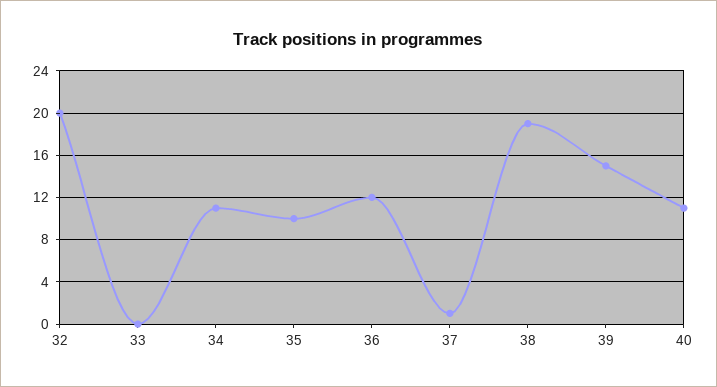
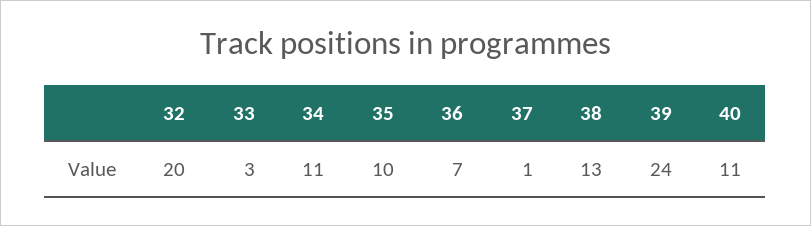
33: 0 -> 3
36: 12 -> 7
38: 19 -> 13
39: 15 -> 24

